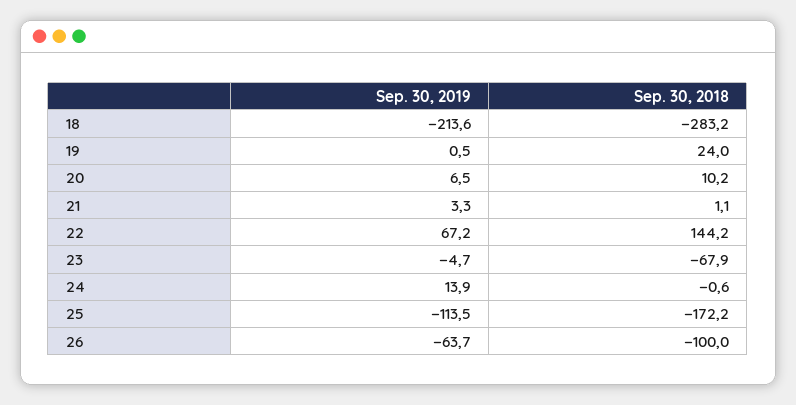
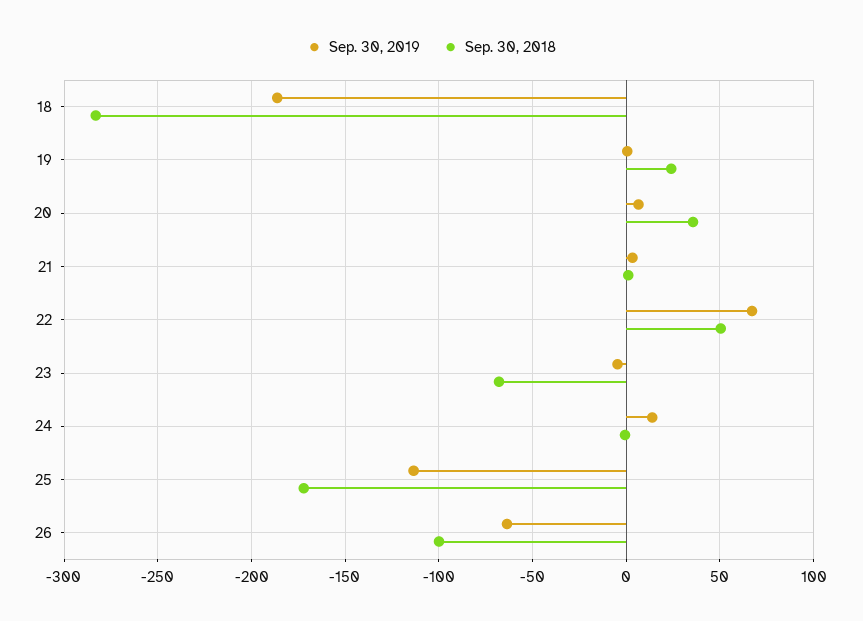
Sep. 30, 2019, 18: -213.6 -> -185
Sep. 30, 2018, 20: 10.2 -> 35
Sep. 30, 2018, 22: 144.2 -> 50

